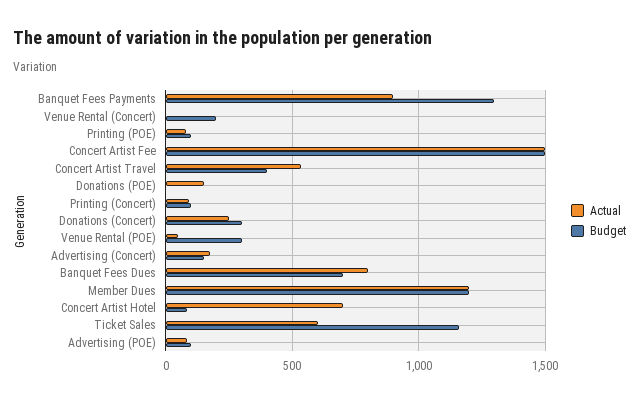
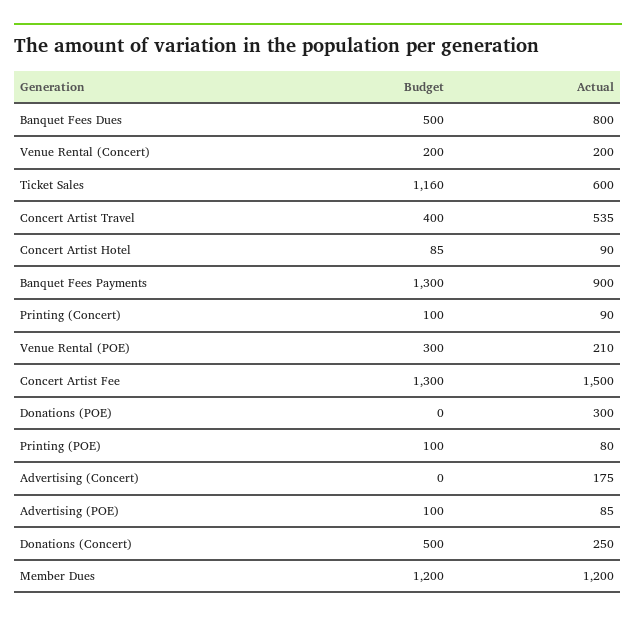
Actual, Venue Rental (Concert): 0 -> 200
Budget, Concert Artist Fee: 1500 -> 1300
Actual, Donations (POE): 150 -> 300
Budget, Donations (Concert): 300 -> 500
Actual, Venue Rental (POE): 50 -> 210
Budget, Advertising (Concert): 150 -> 0
Budget, Banquet Fees Dues: 700 -> 500
Actual, Concert Artist Hotel: 700 -> 90

